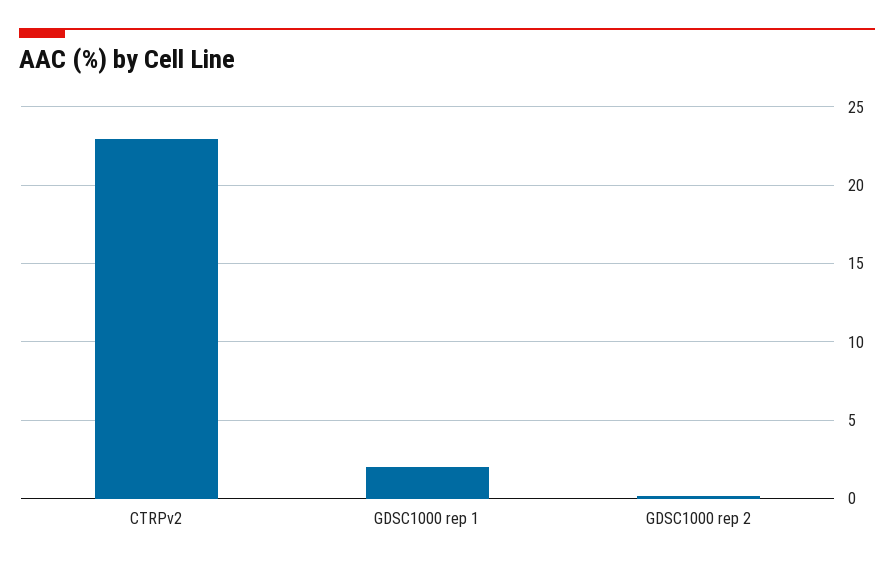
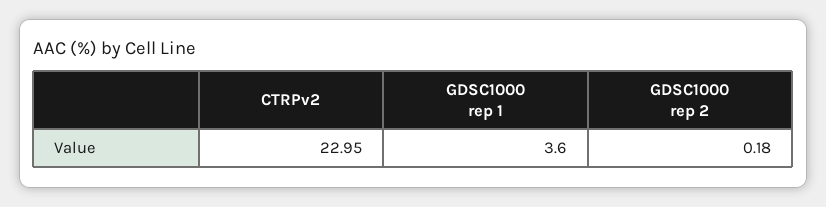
GDSC1000 rep 1: 2 -> 3.6

